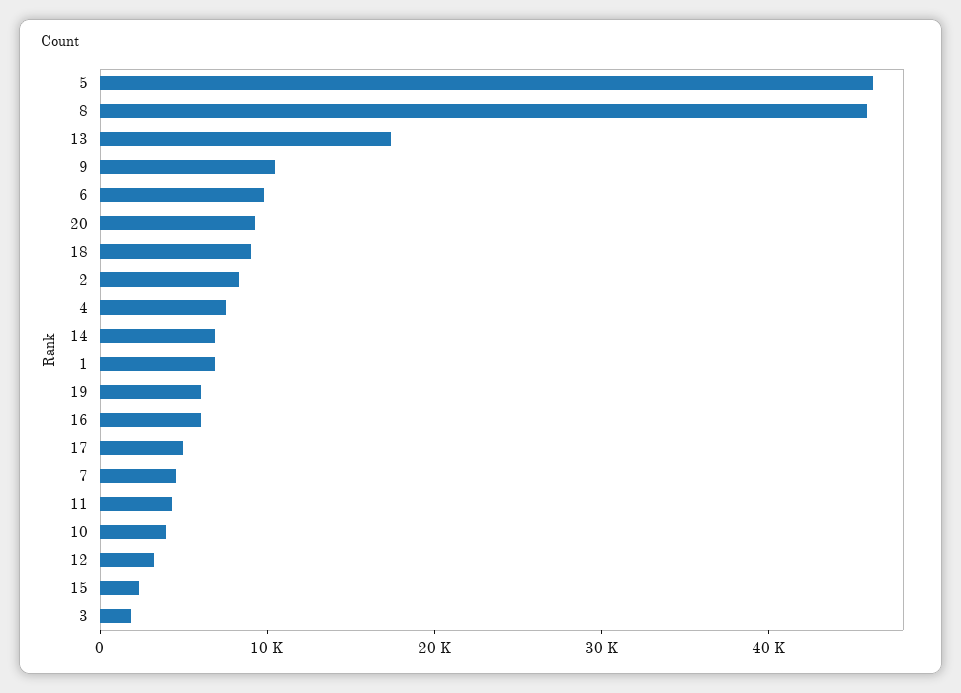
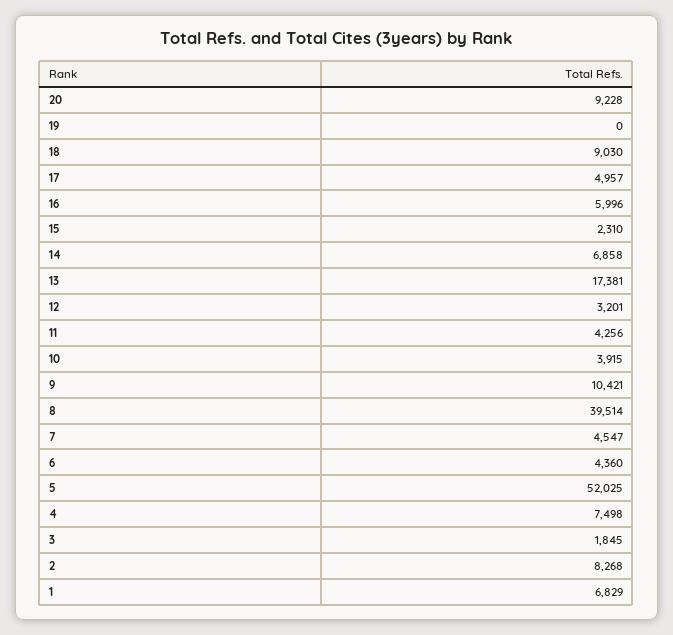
5: 46000 -> 52025
8: 46000 -> 39514
6: 10000 -> 4360
19: 6000 -> 0

